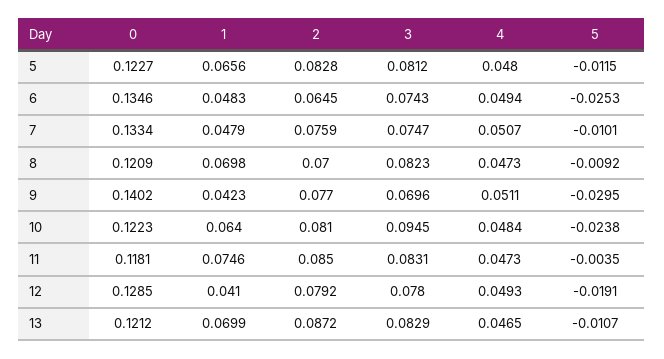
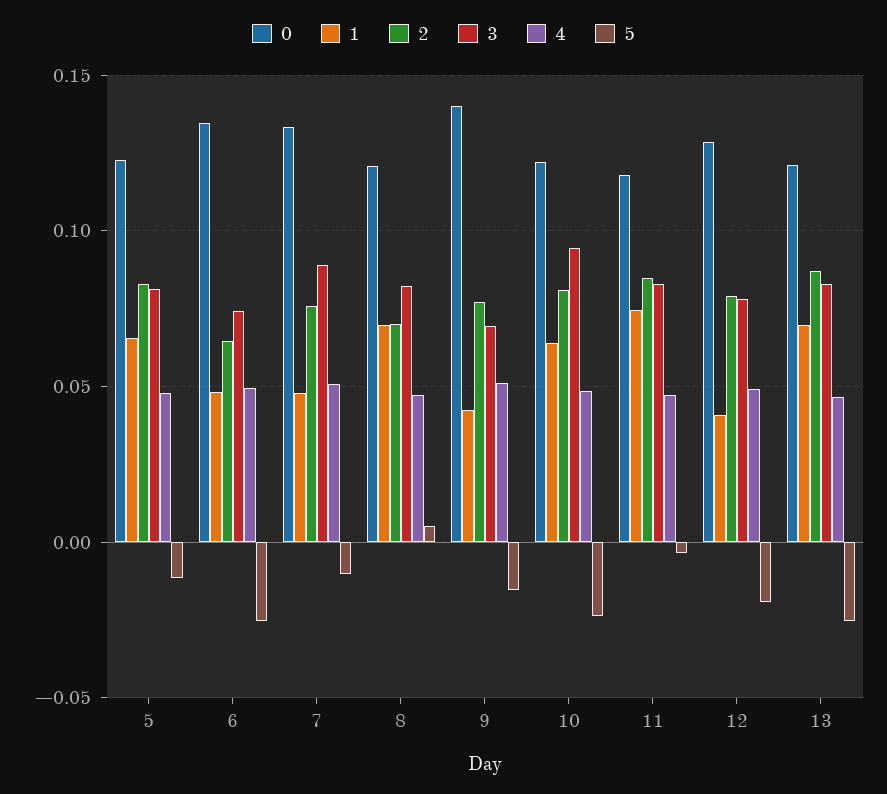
3, 7: 0.0747 -> 0.09
5, 8: -0.0092 -> 0.005
5, 9: -0.0295 -> -0.015
5, 13: -0.0107 -> -0.025

